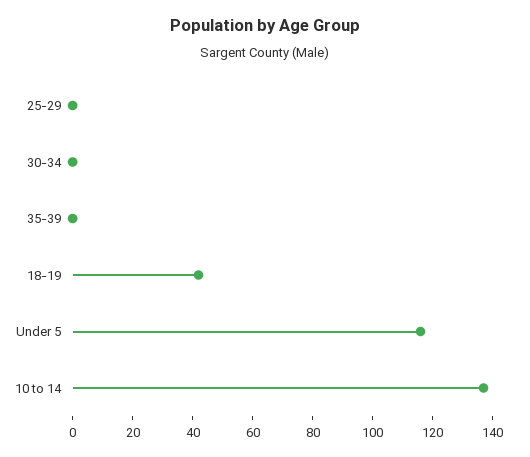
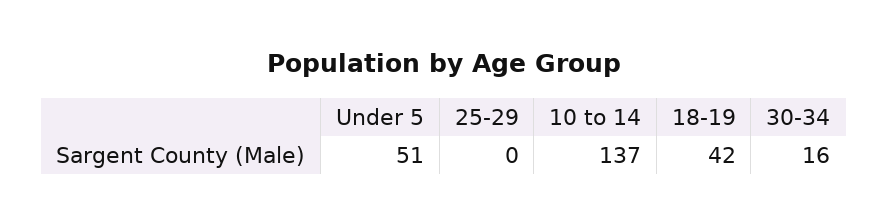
30-34: 0 -> 16
35-39: 0 -> none
Under 5: 115 -> 51

